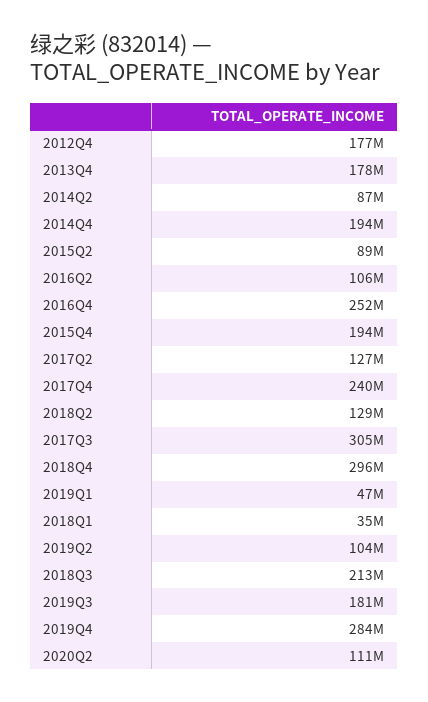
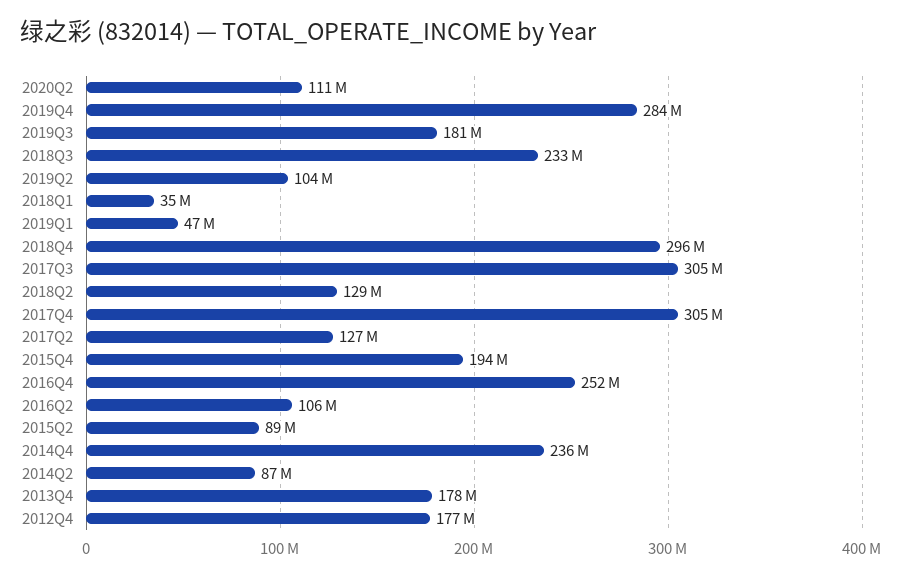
2014Q4: 194000000 -> 236000000
2017Q4: 240000000 -> 305000000
2018Q3: 213000000 -> 233000000

